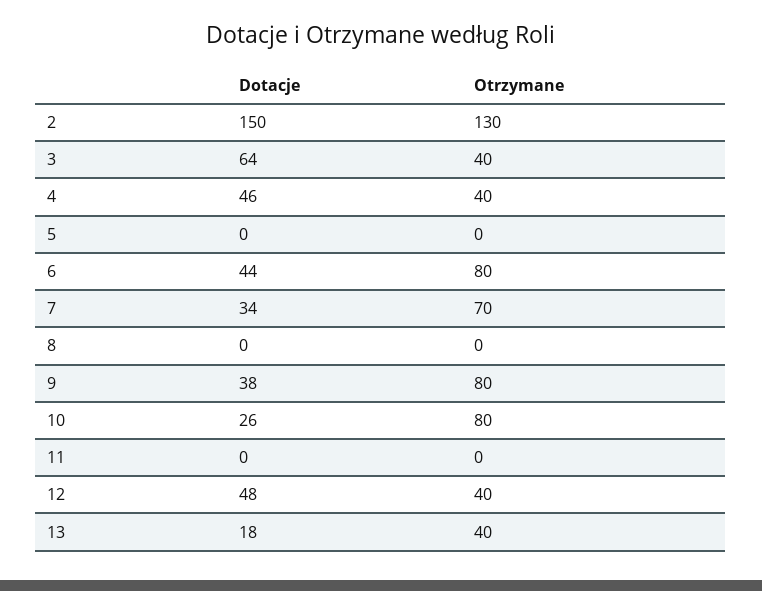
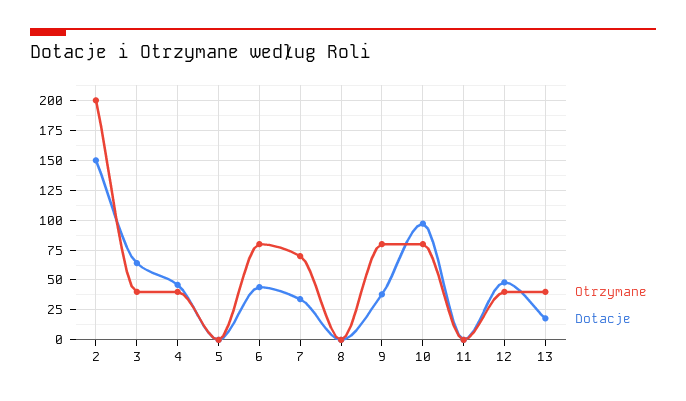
Otrzymane, 2: 130 -> 200
Dotacje, 10: 26 -> 100

